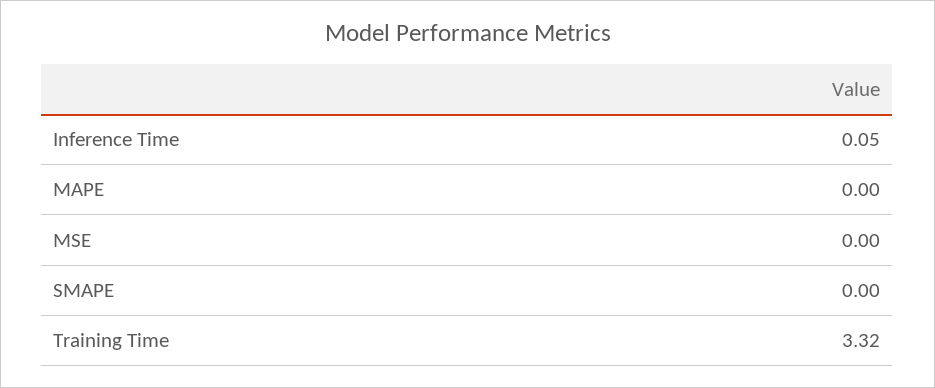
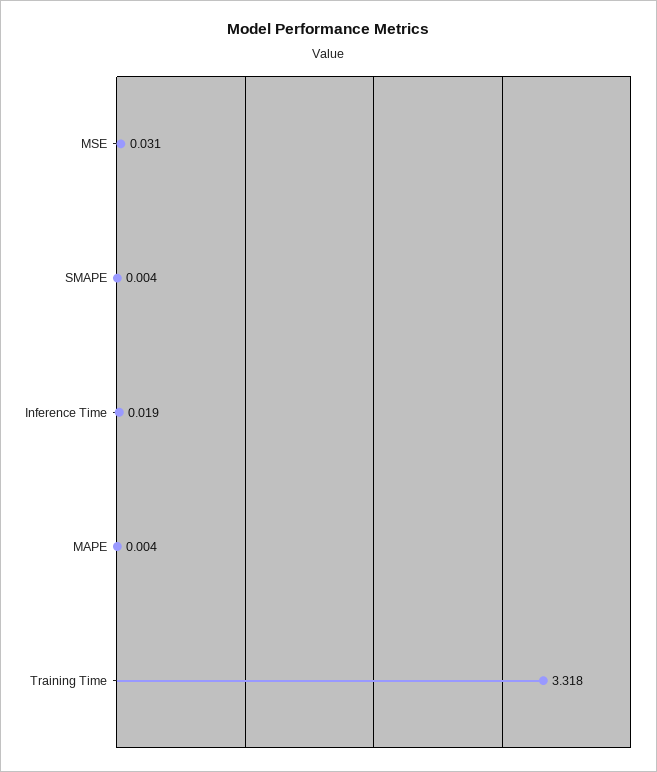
Inference Time: 0.05 -> 0.019
MSE: 0 -> 0.031

